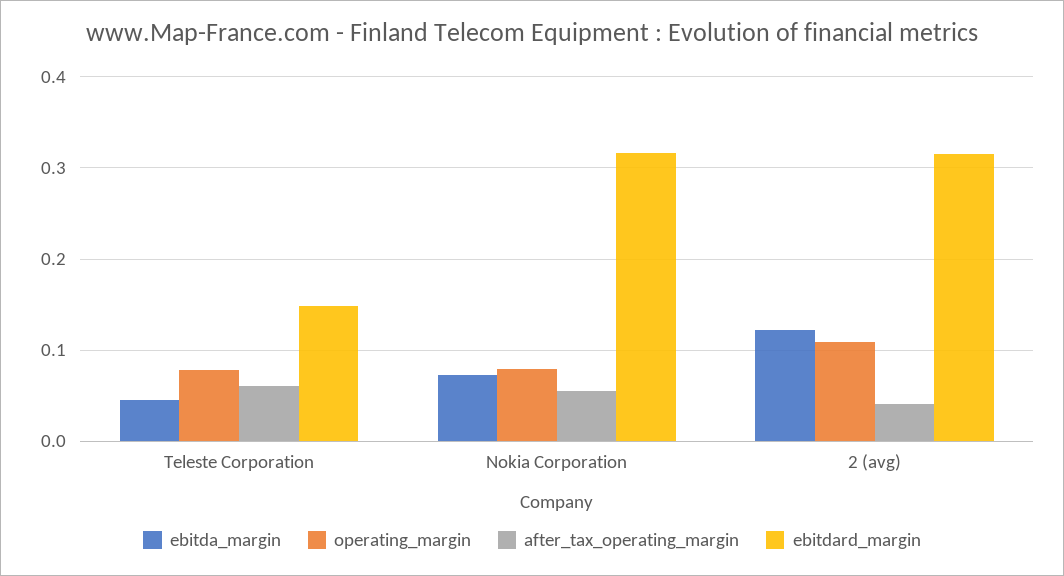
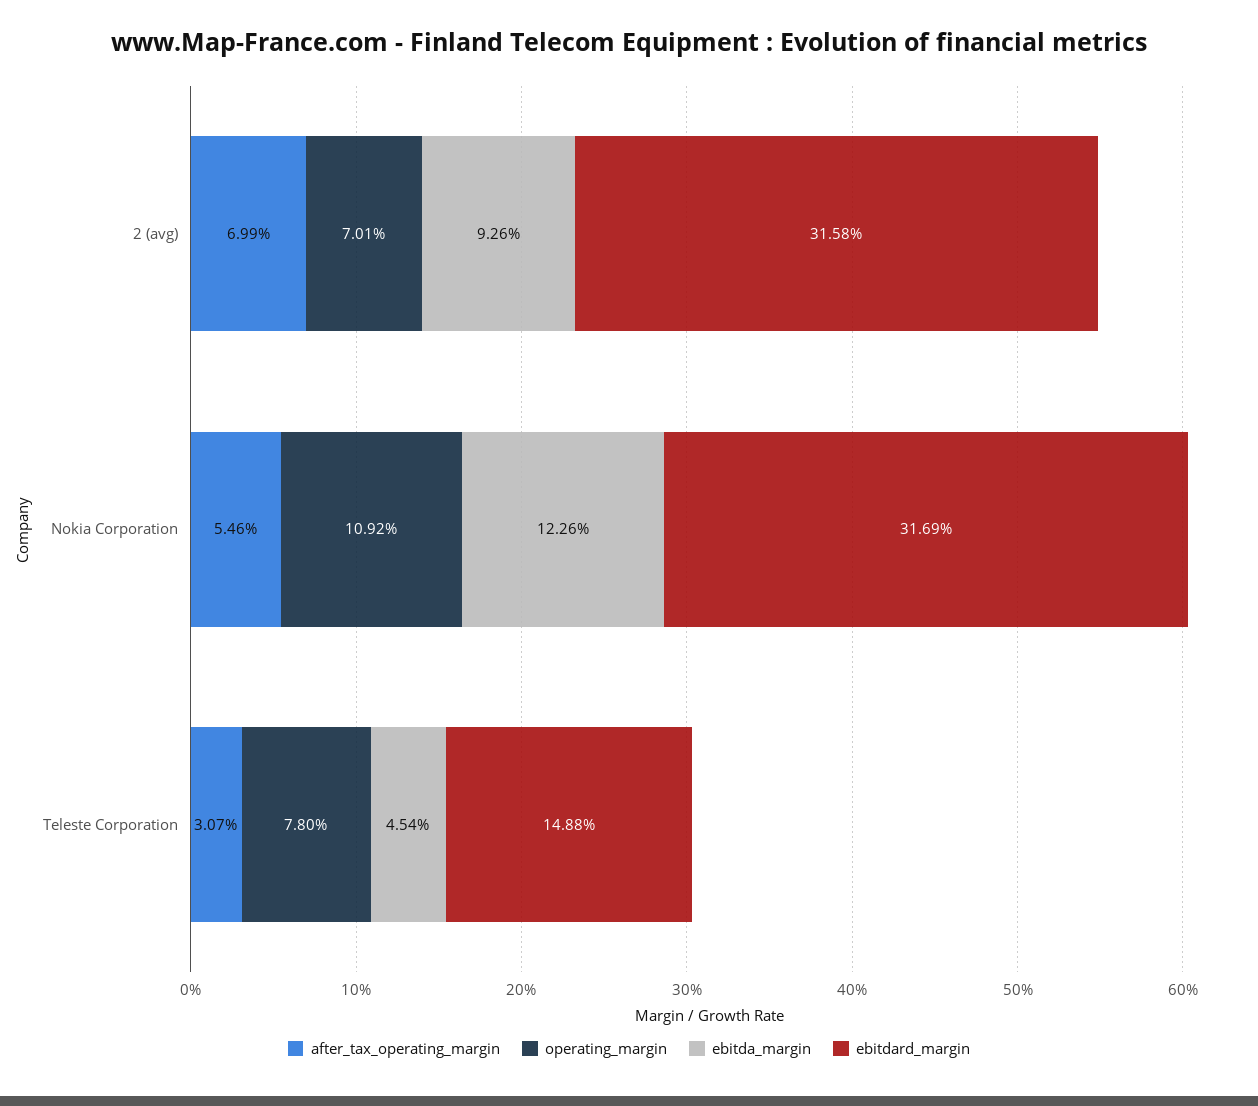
after_tax_operating_margin, Teleste Corporation: 0.06 -> 0.0307
ebitda_margin, Nokia Corporation: 0.07 -> 0.1226
operating_margin, Nokia Corporation: 0.08 -> 0.1092
ebitda_margin, 2 (avg): 0.12 -> 0.0926
operating_margin, 2 (avg): 0.11 -> 0.0701
after_tax_operating_margin, 2 (avg): 0.04 -> 0.0699

